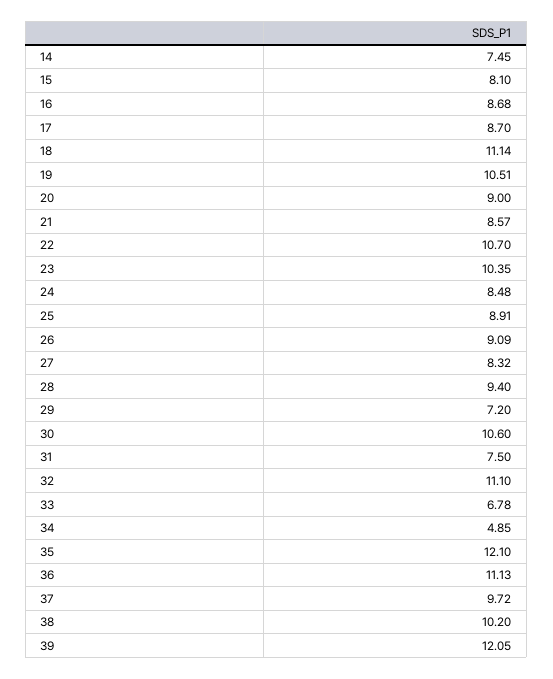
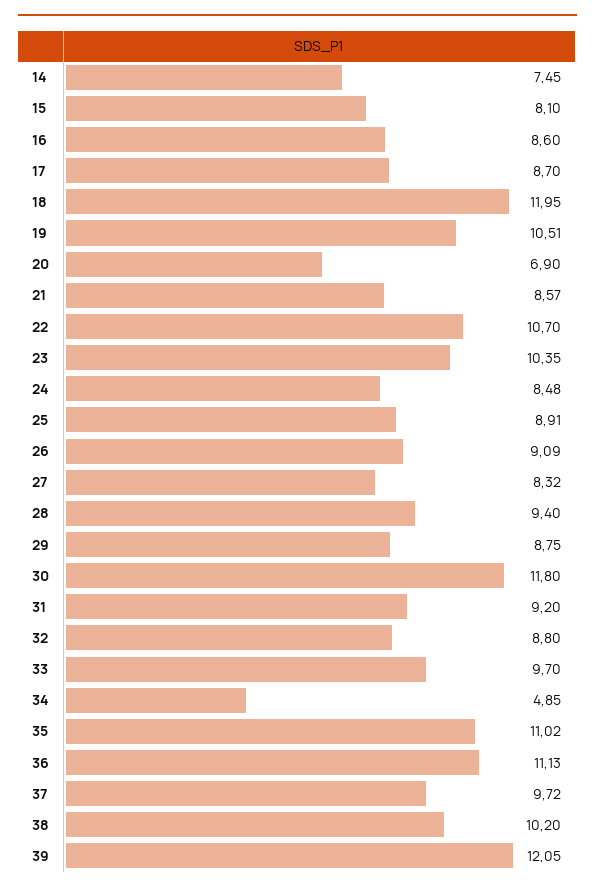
16: 8.68 -> 8.6
18: 11.14 -> 11.95
20: 9 -> 6.9
29: 7.2 -> 8.75
30: 10.6 -> 11.8
31: 7.5 -> 9.2
32: 11.1 -> 8.8
33: 6.78 -> 9.7
35: 12.1 -> 11.02

